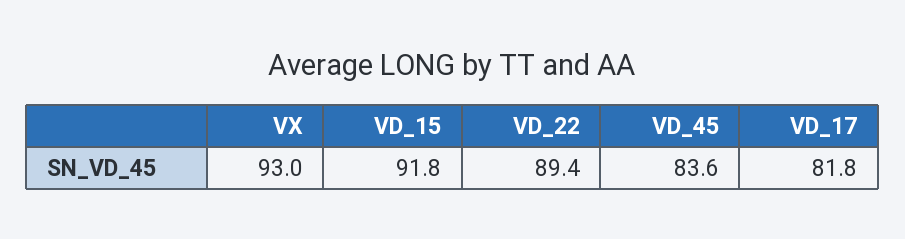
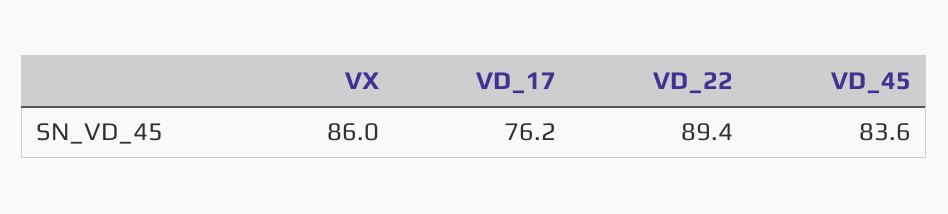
VX: 93 -> 86
VD_15: 91.8 -> none
VD_17: 81.8 -> 76.2

